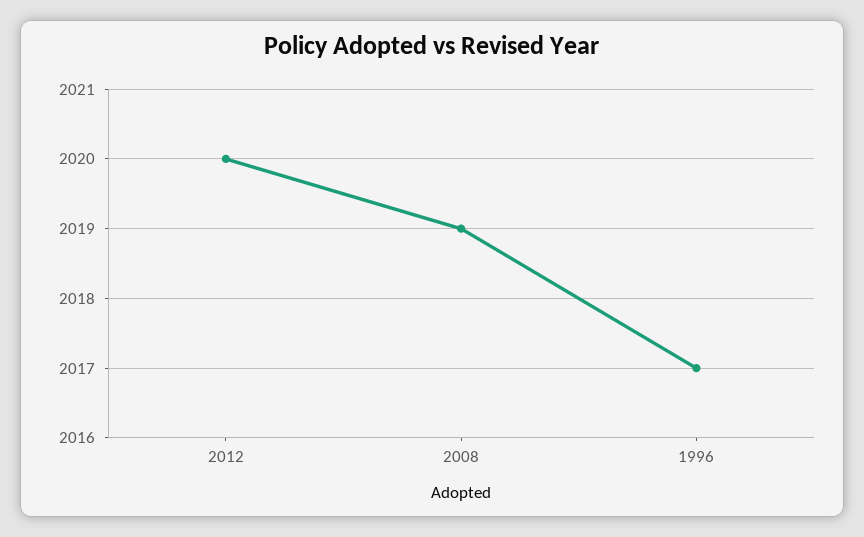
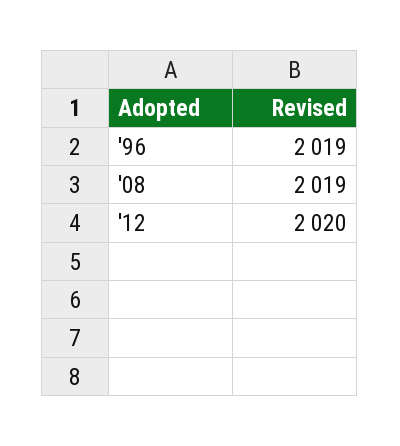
1996: 2017 -> 2019

